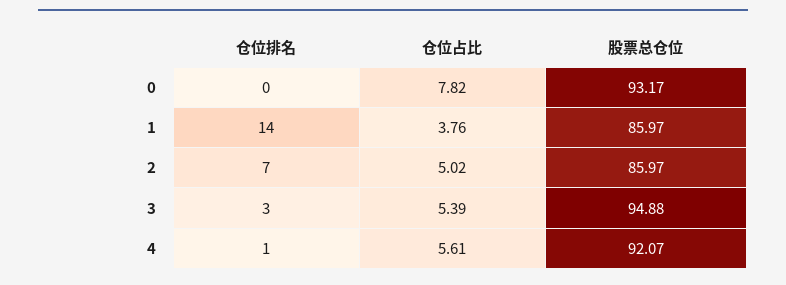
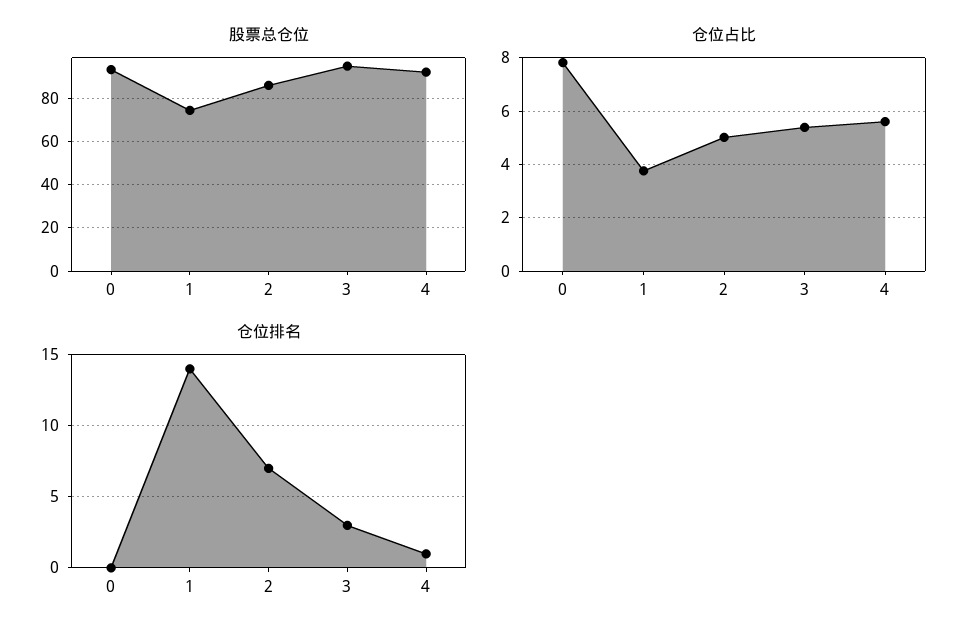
股票总仓位, 1: 85.97 -> 75

